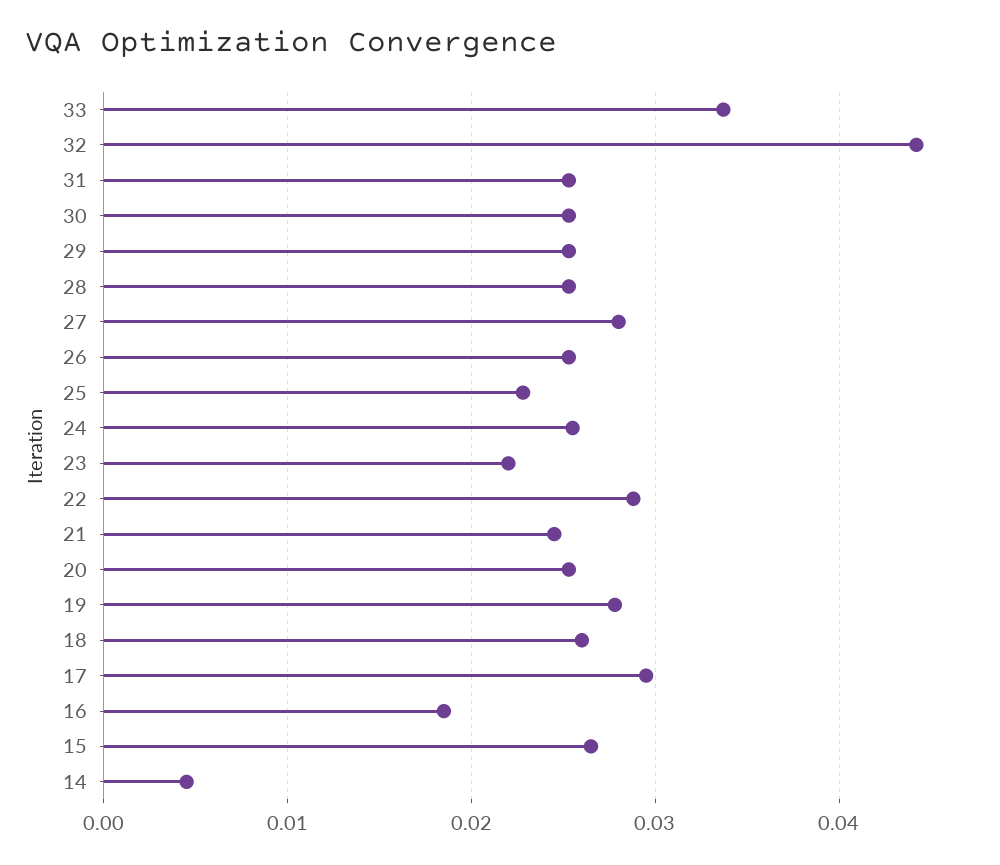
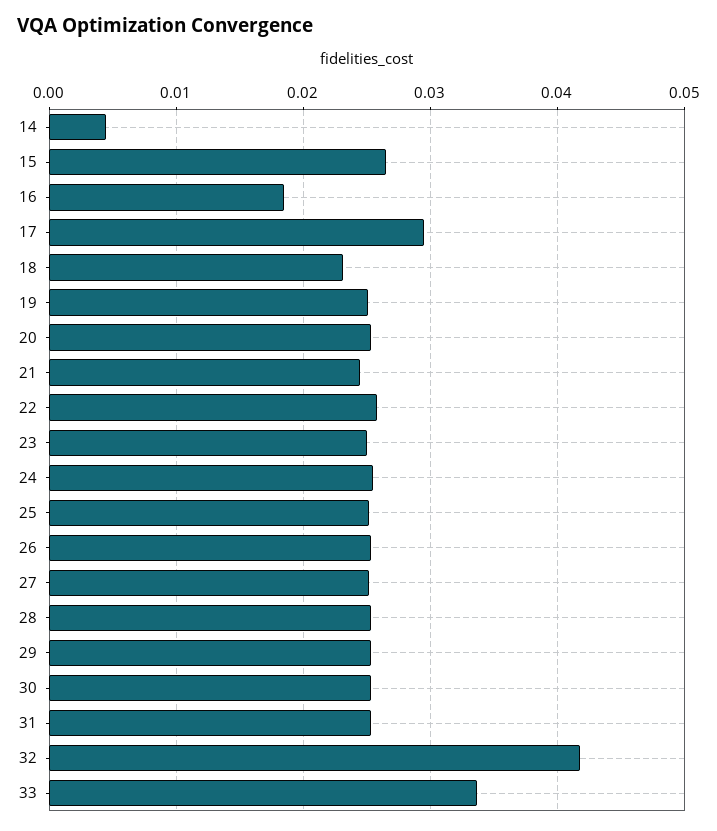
32: 0.044 -> 0.042
27: 0.028 -> 0.025
25: 0.023 -> 0.025
23: 0.022 -> 0.025
22: 0.029 -> 0.026
19: 0.028 -> 0.025
18: 0.026 -> 0.023

